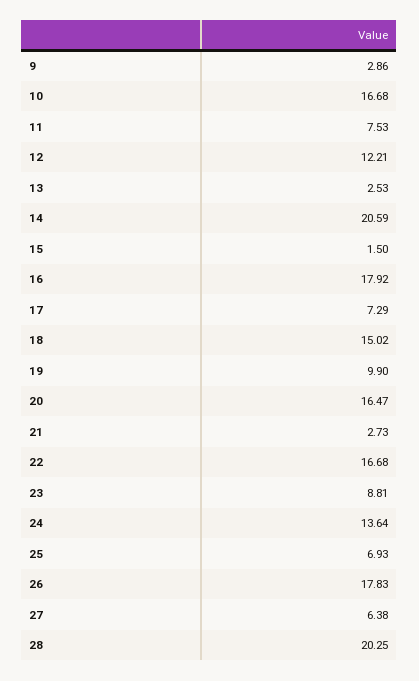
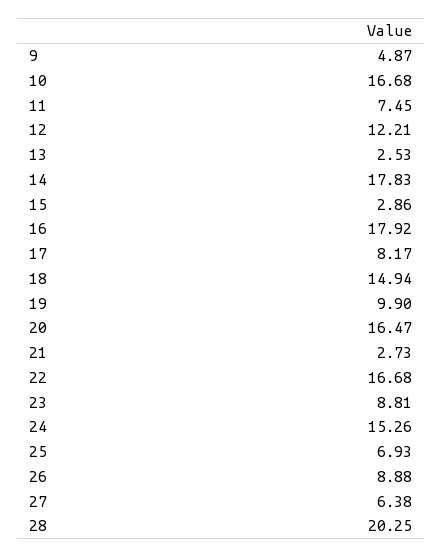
9: 2.86 -> 4.87
11: 7.53 -> 7.45
14: 20.59 -> 17.83
15: 1.5 -> 2.86
17: 7.29 -> 8.17
18: 15.02 -> 14.94
24: 13.64 -> 15.26
26: 17.83 -> 8.88

